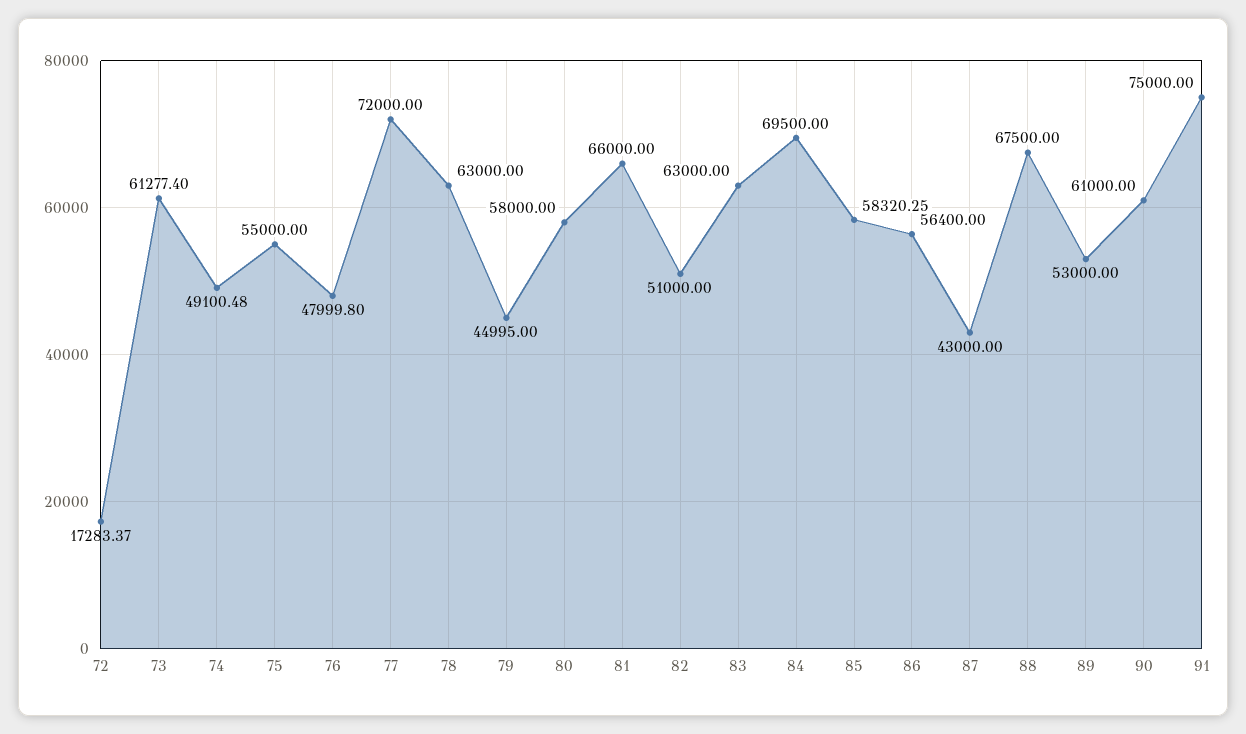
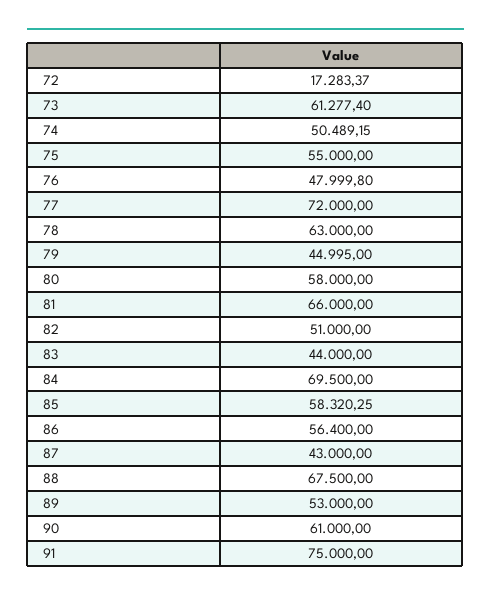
74: 49100.48 -> 50489.15
83: 63000 -> 44000

